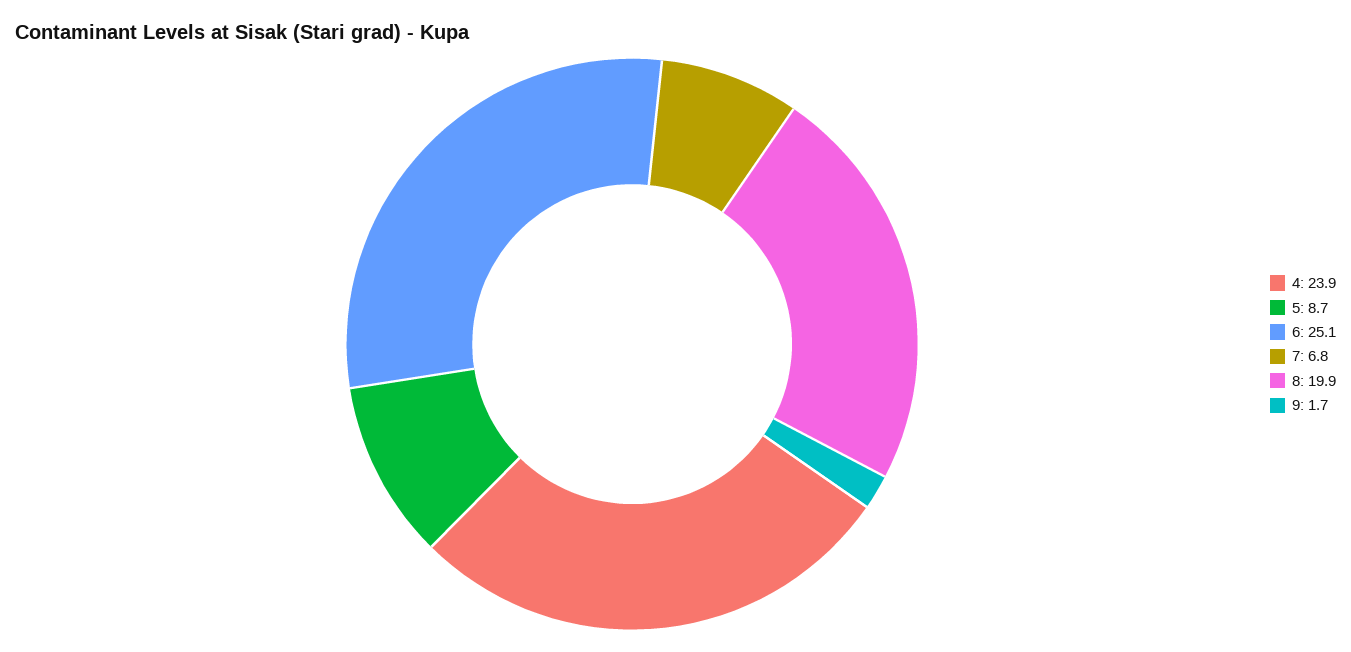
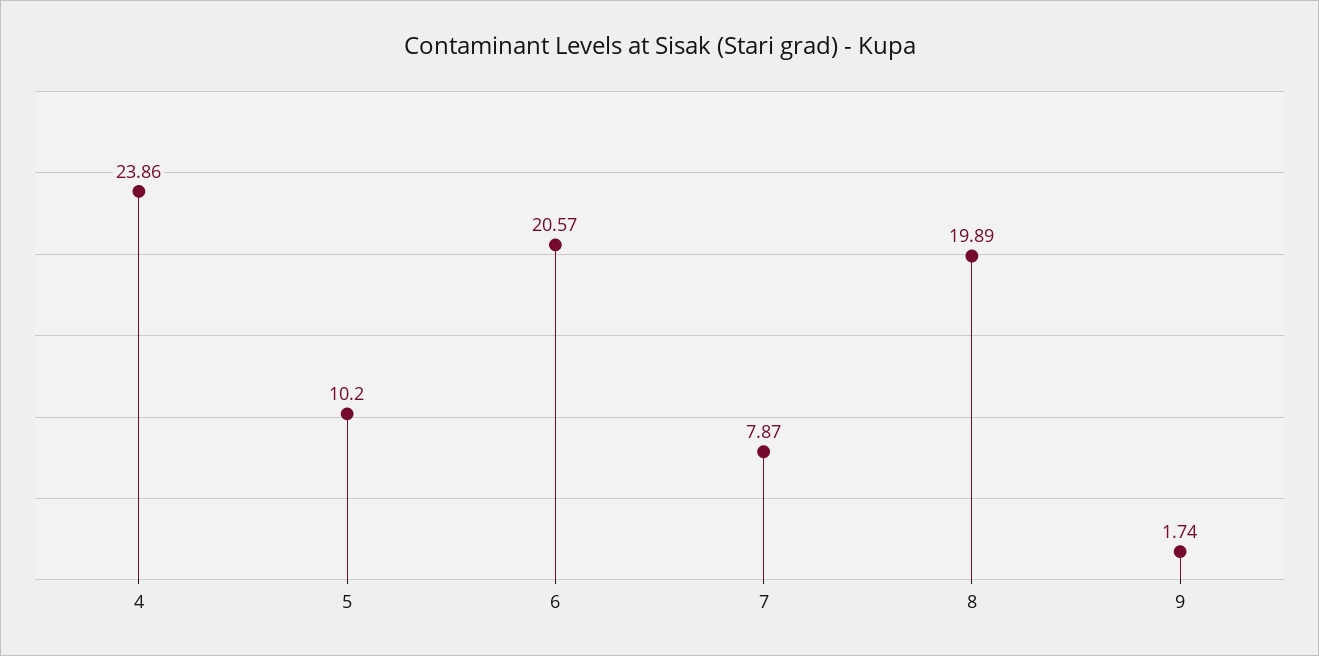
5: 8.7 -> 10.2
6: 25.1 -> 20.57
7: 6.8 -> 7.87

